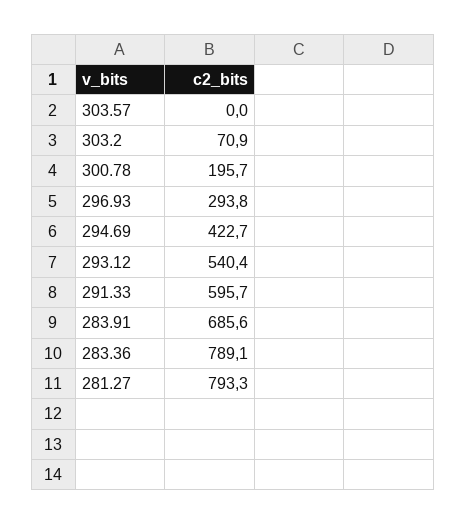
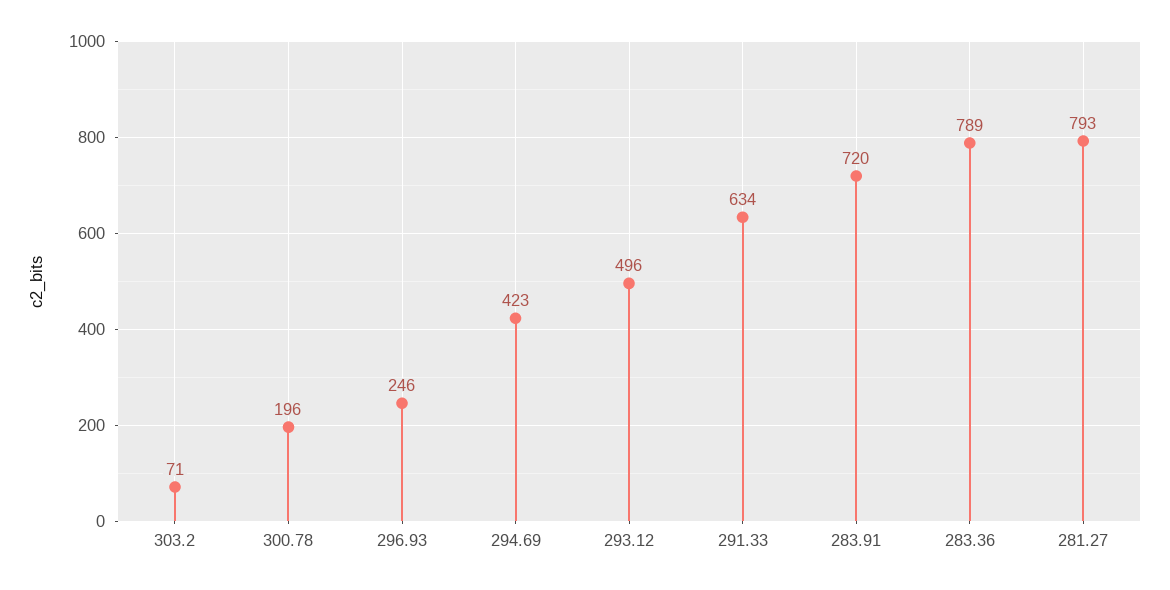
303.57: 0 -> none
296.93: 293.8 -> 246
293.12: 540.4 -> 496
291.33: 595.7 -> 634
283.91: 685.6 -> 720

